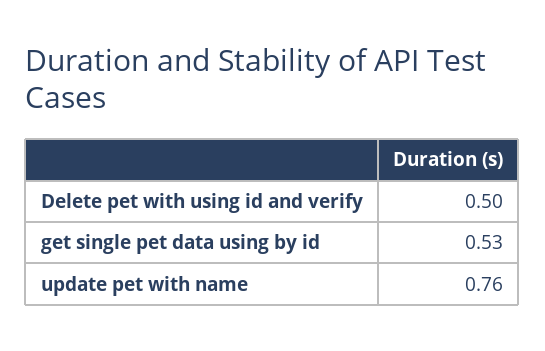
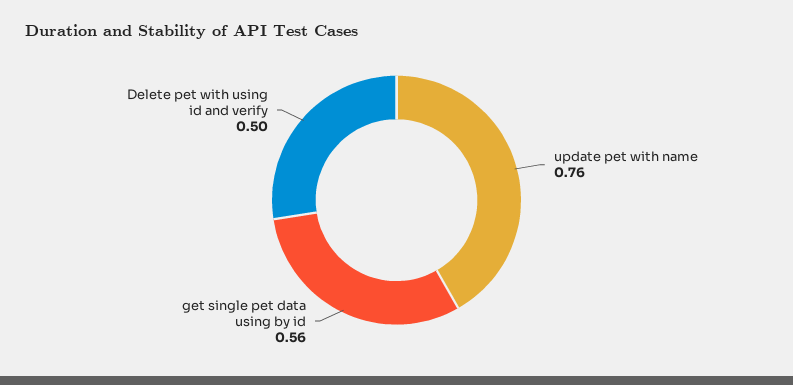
get single pet data using by id: 0.53 -> 0.56

